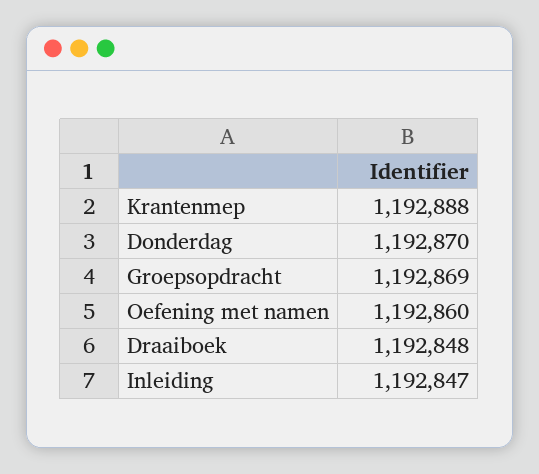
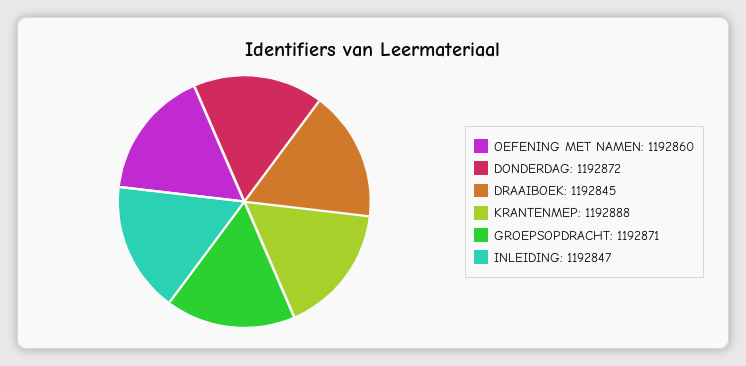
Donderdag: 1192870 -> 1192872
Groepsopdracht: 1192869 -> 1192871
Draaiboek: 1192848 -> 1192845

